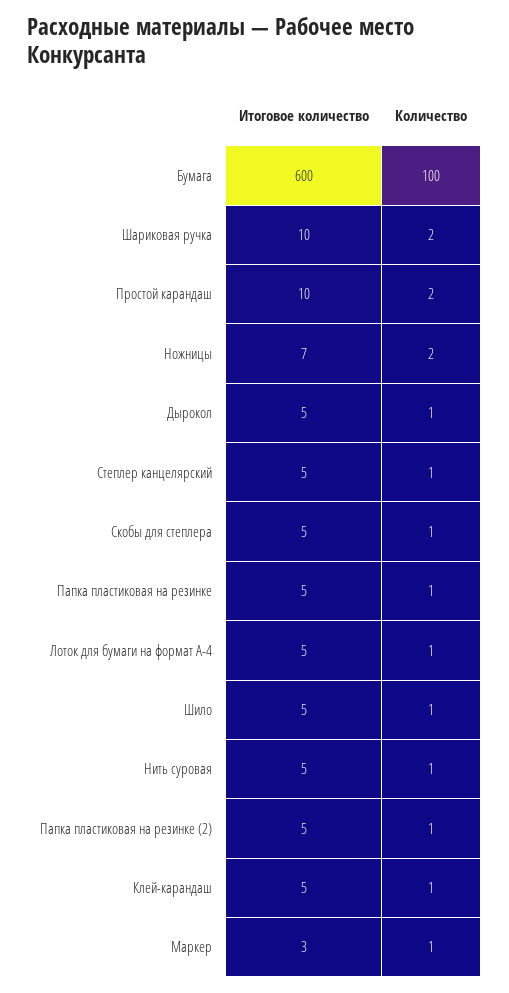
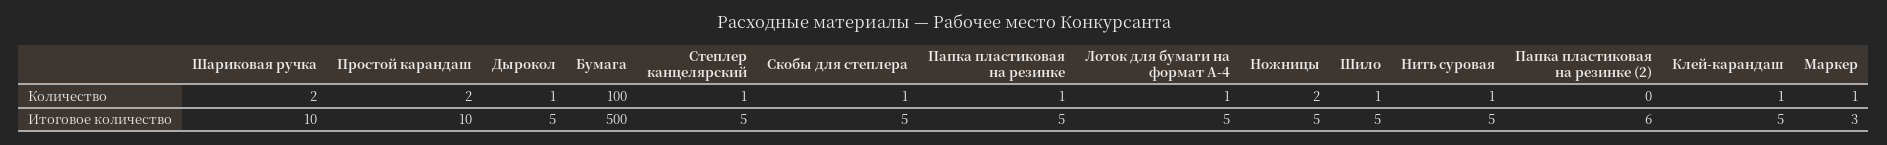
Итоговое количество, Бумага: 600 -> 500
Итоговое количество, Ножницы: 7 -> 5
Итоговое количество, Папка пластиковая на резинке (2): 5 -> 6
Количество, Папка пластиковая на резинке (2): 1 -> 0

